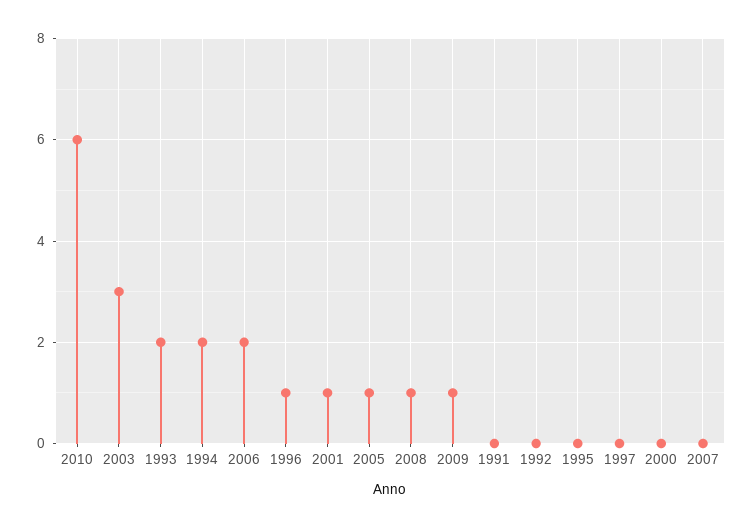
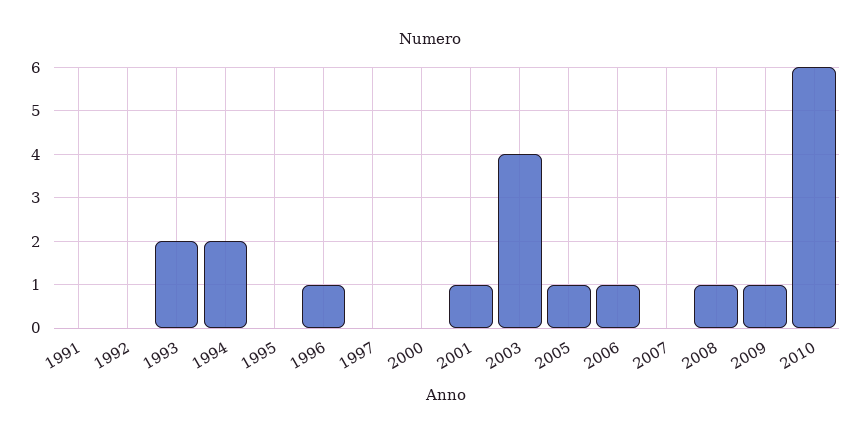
2003: 3 -> 4
2006: 2 -> 1

